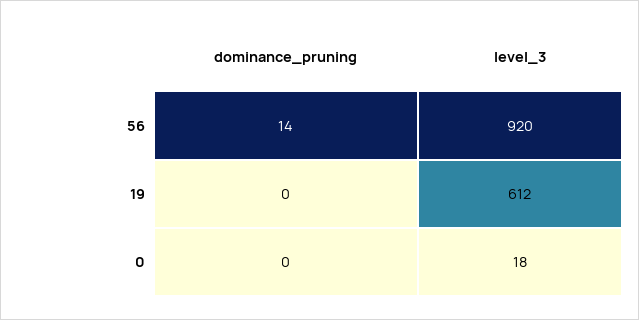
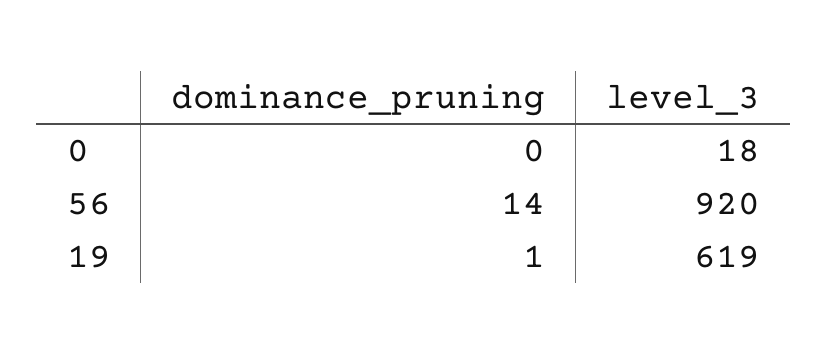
dominance_pruning, 19: 0 -> 1
level_3, 19: 612 -> 619

